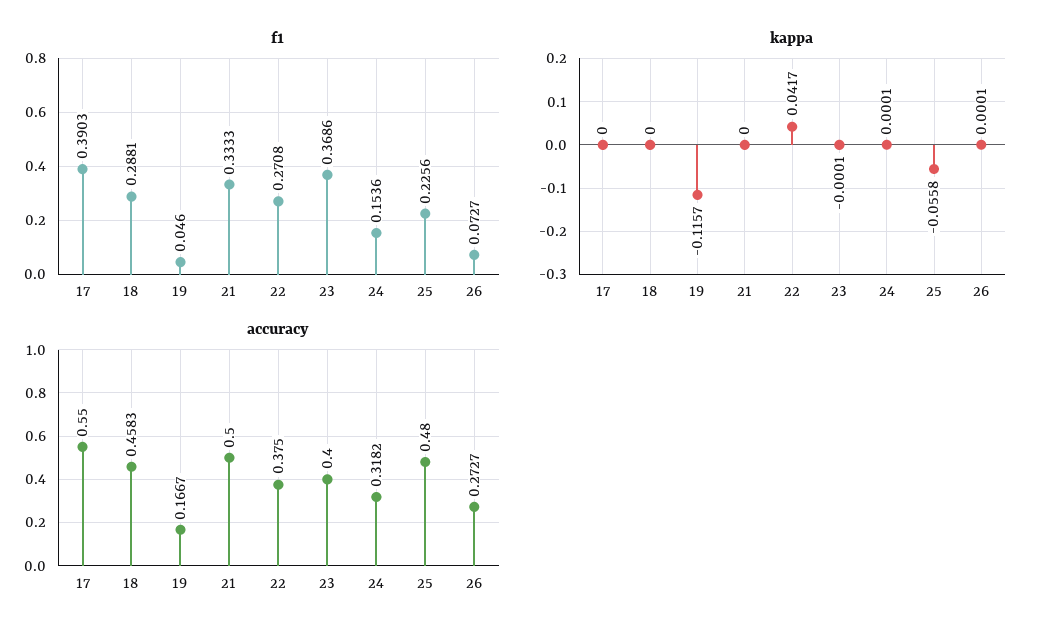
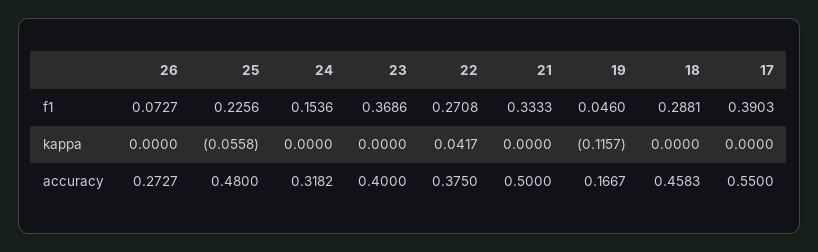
kappa, 23: -0.0001 -> 0
kappa, 24: 0.0001 -> 0
kappa, 26: 0.0001 -> 0

